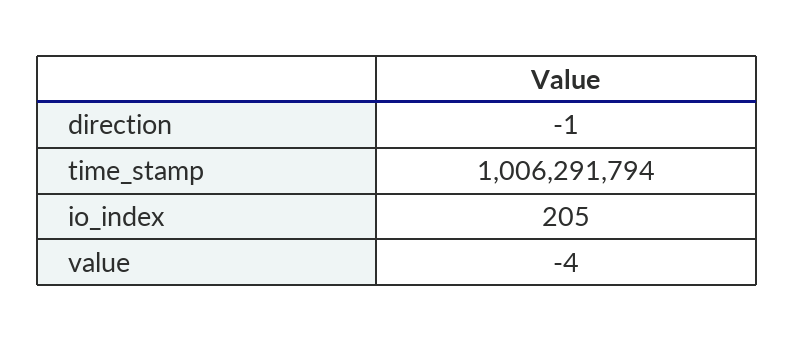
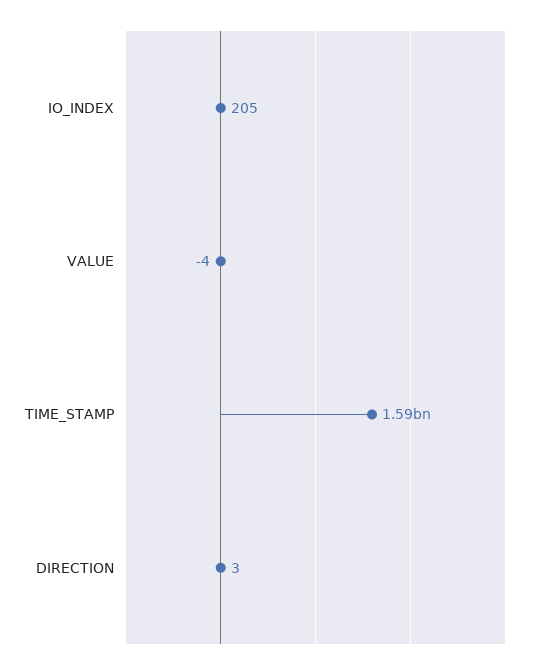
direction: -1 -> 3
time_stamp: 1006291794 -> 1590000000

